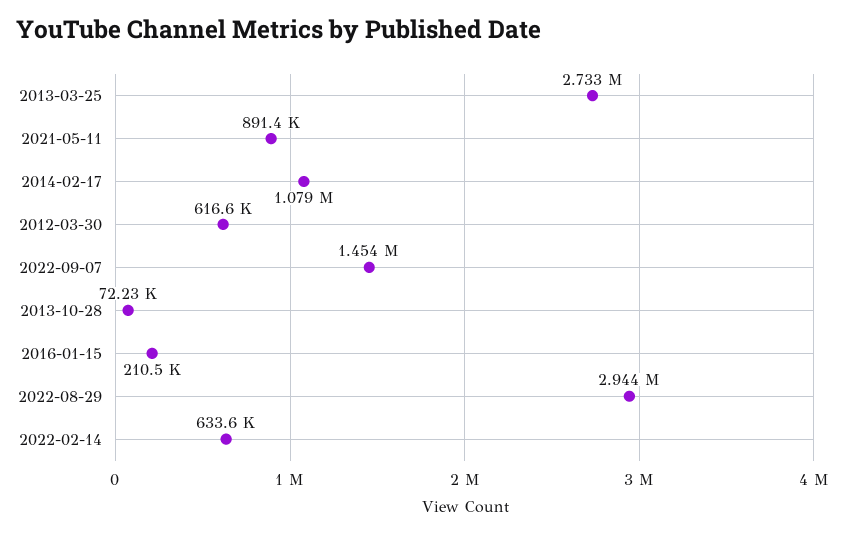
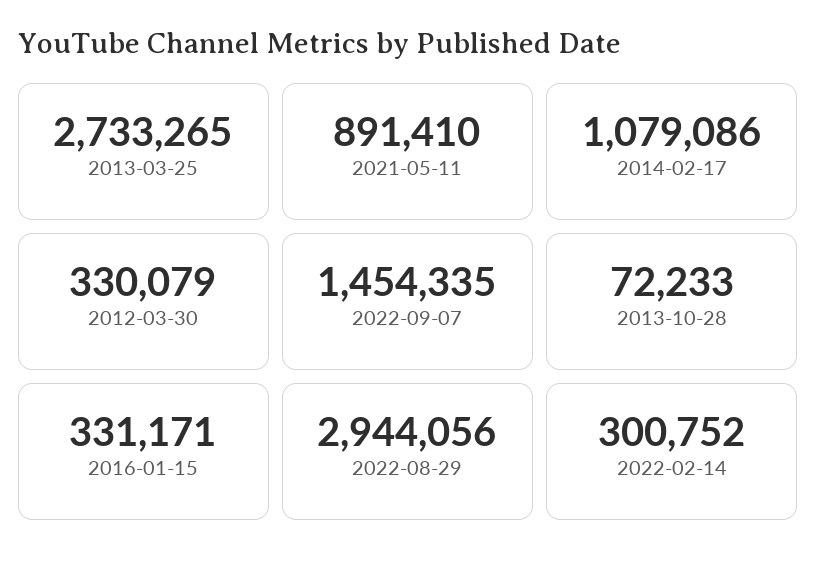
2012-03-30: 616600 -> 330079
2016-01-15: 210500 -> 331171
2022-02-14: 633600 -> 300752

